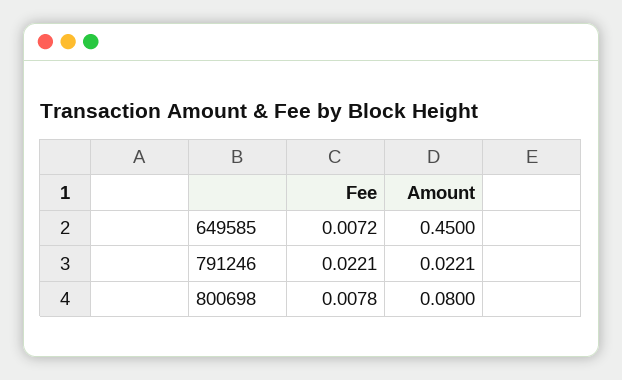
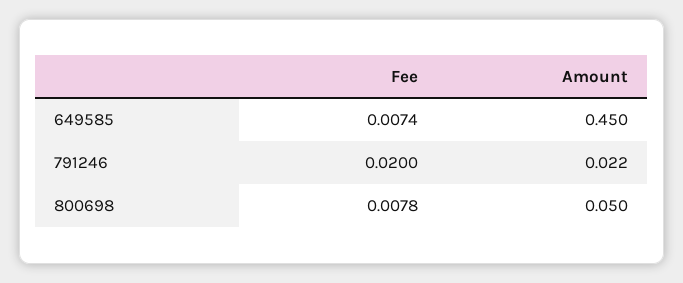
Fee, 649585: 0.0072 -> 0.0074
Fee, 791246: 0.0221 -> 0.02
Amount, 800698: 0.08 -> 0.05

